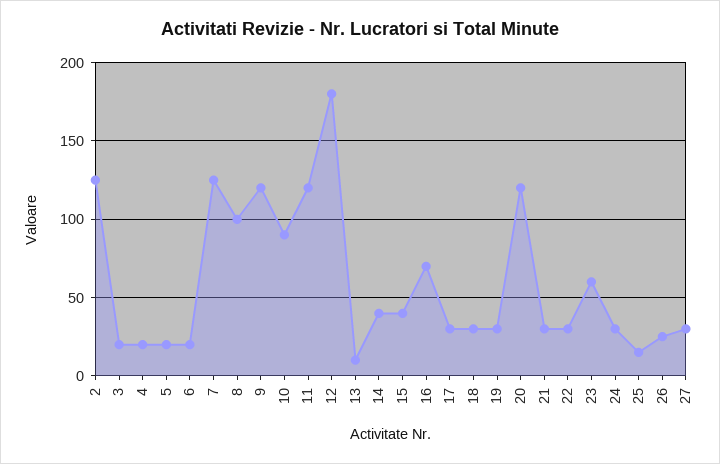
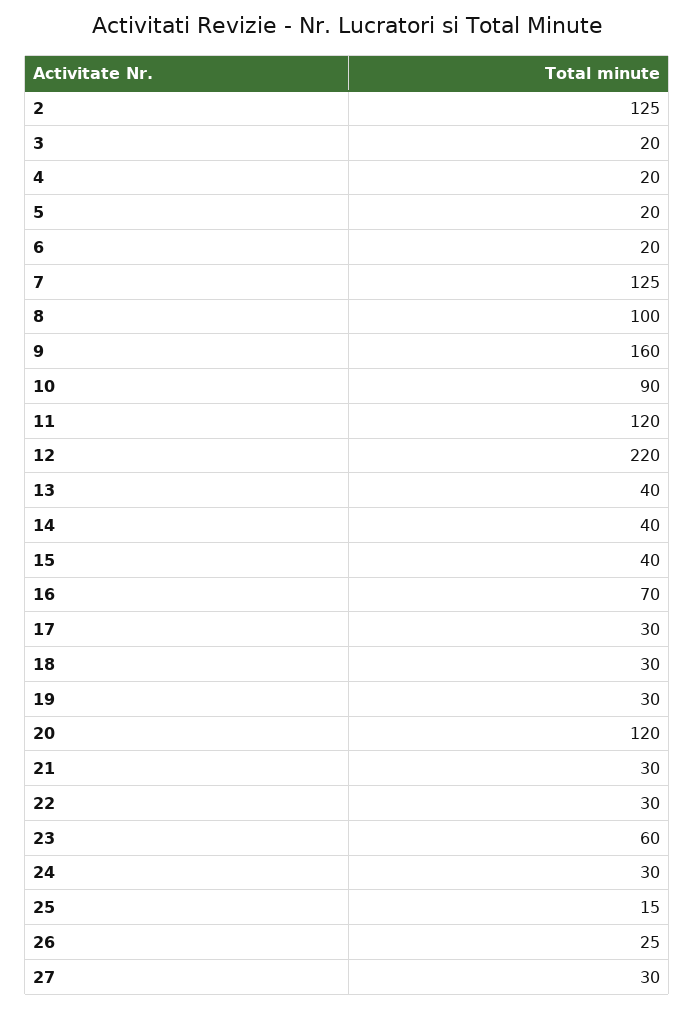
9: 120 -> 160
12: 180 -> 220
13: 10 -> 40

